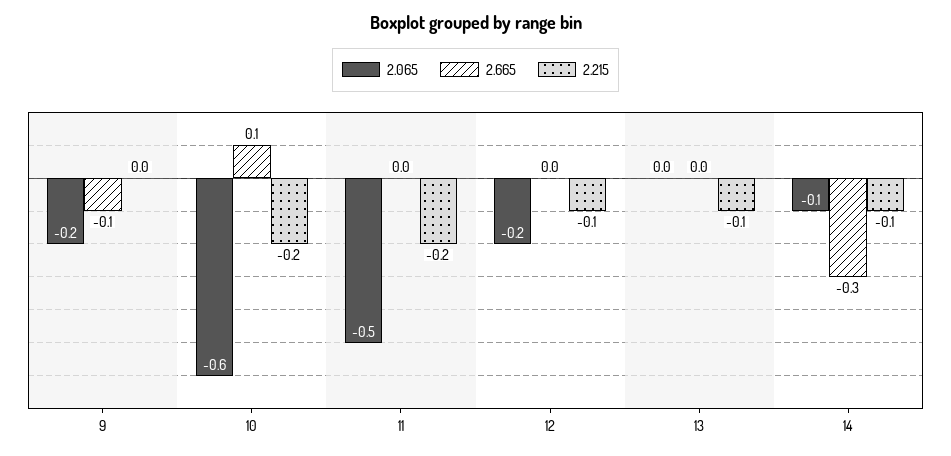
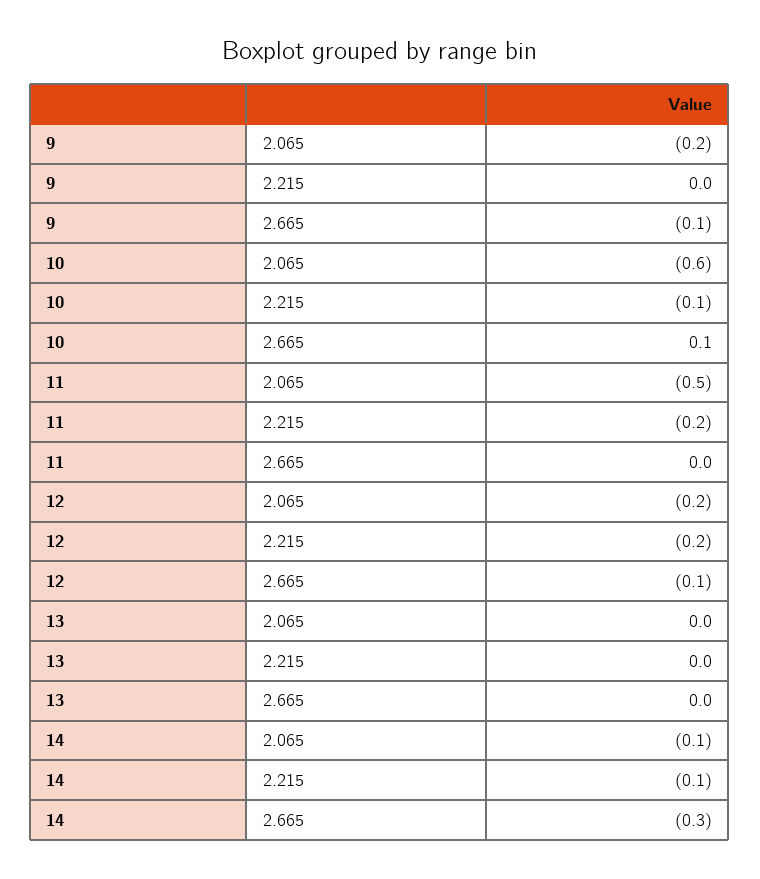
2.215, 10: -0.2 -> -0.1
2.665, 12: 0 -> -0.1
2.215, 12: -0.1 -> -0.2
2.215, 13: -0.1 -> 0

